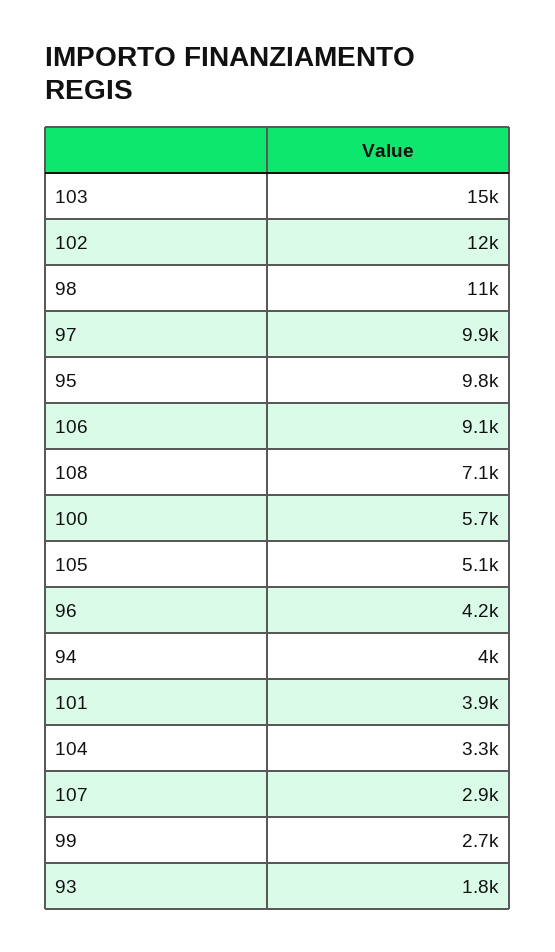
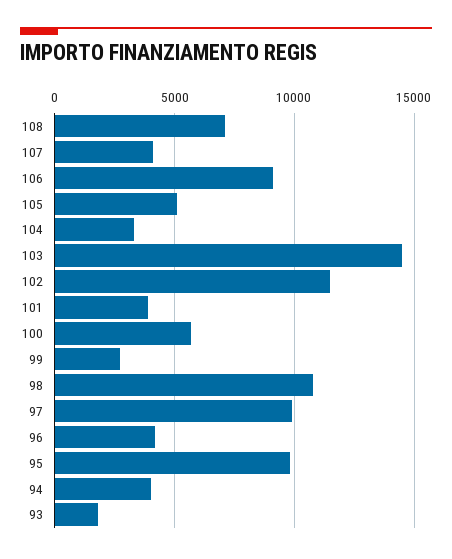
107: 2900 -> 4000

